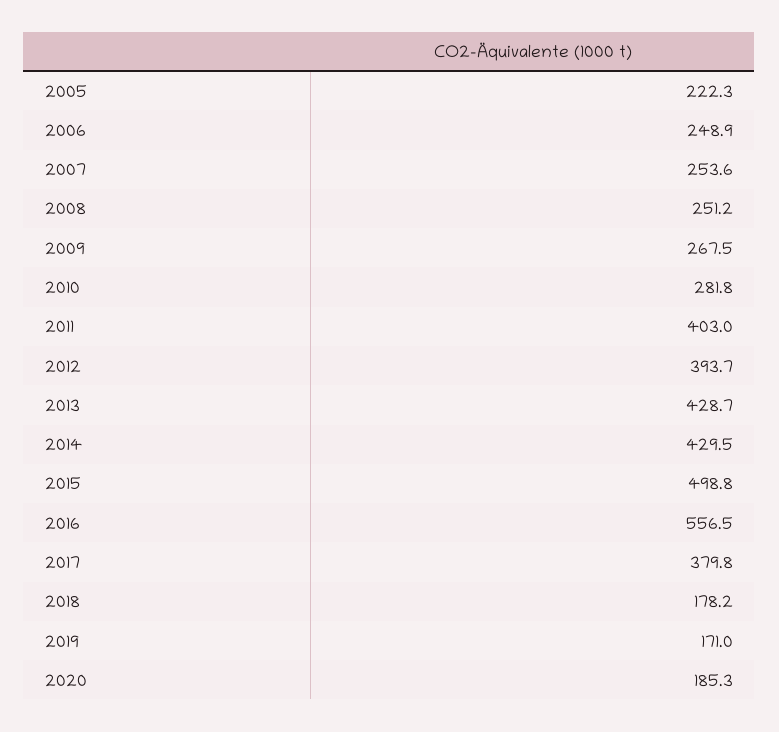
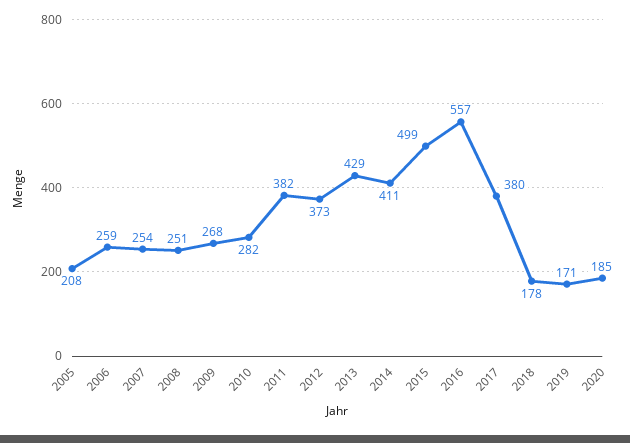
2005: 222.3 -> 208
2006: 248.9 -> 259
2011: 403 -> 382
2012: 393.7 -> 373
2014: 429.5 -> 411

